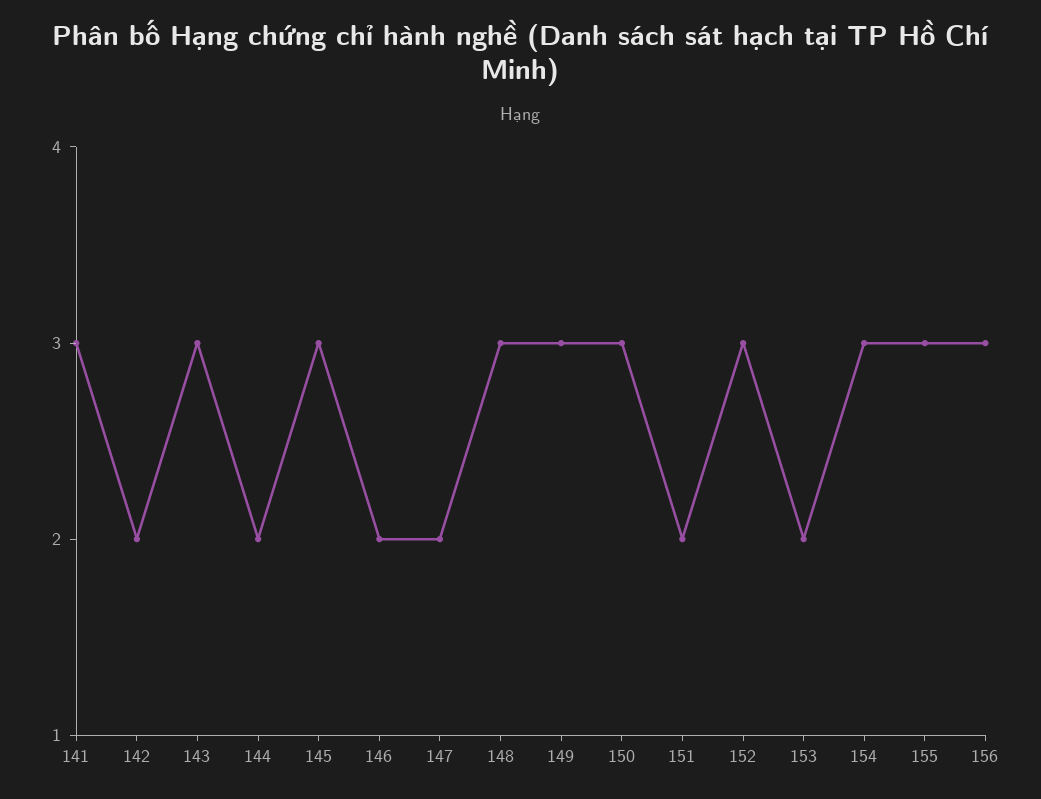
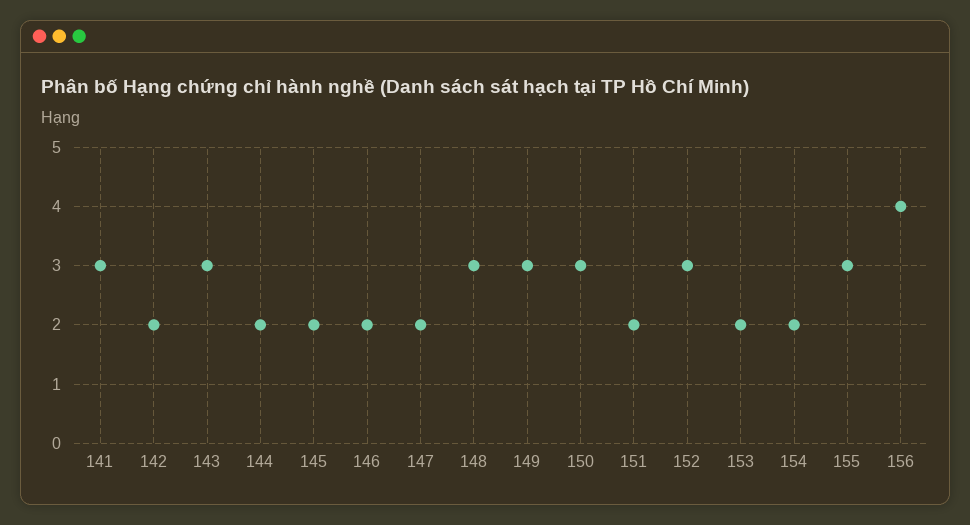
145: 3 -> 2
154: 3 -> 2
156: 3 -> 4

